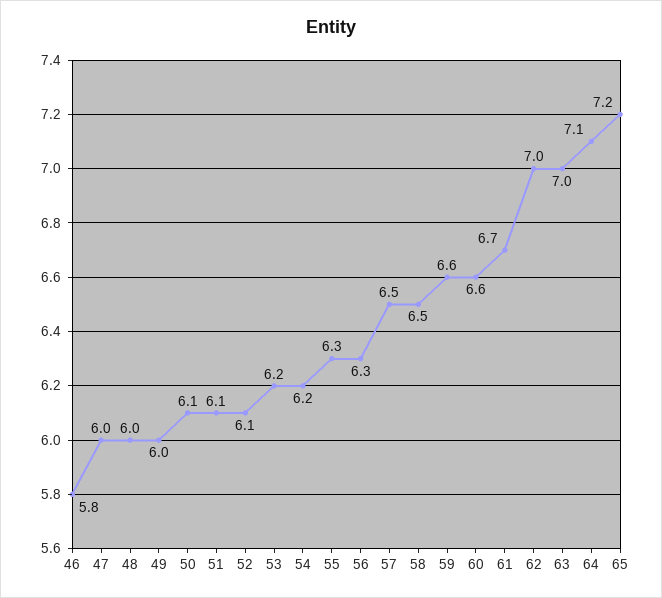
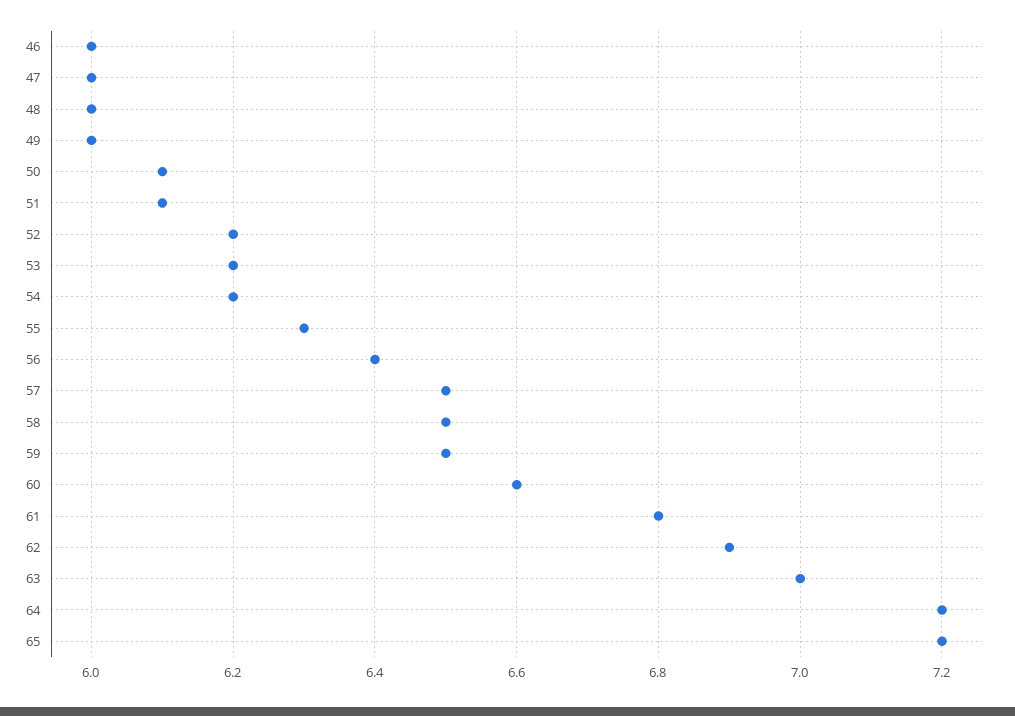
46: 5.8 -> 6
52: 6.1 -> 6.2
56: 6.3 -> 6.4
59: 6.6 -> 6.5
61: 6.7 -> 6.8
62: 7 -> 6.9
64: 7.1 -> 7.2

